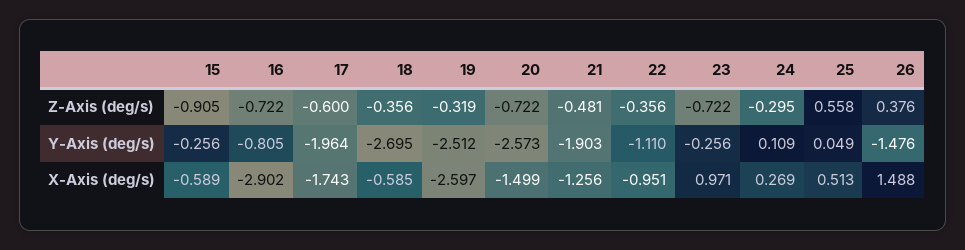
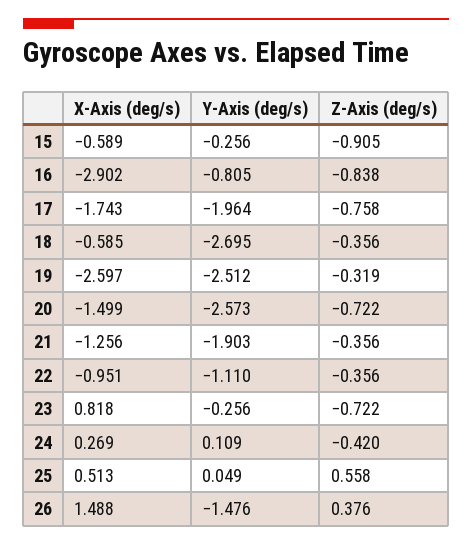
16, Z-Axis (deg/s): -0.722 -> -0.838
17, Z-Axis (deg/s): -0.6 -> -0.758
21, Z-Axis (deg/s): -0.481 -> -0.356
24, Z-Axis (deg/s): -0.295 -> -0.42
23, X-Axis (deg/s): 0.971 -> 0.818

